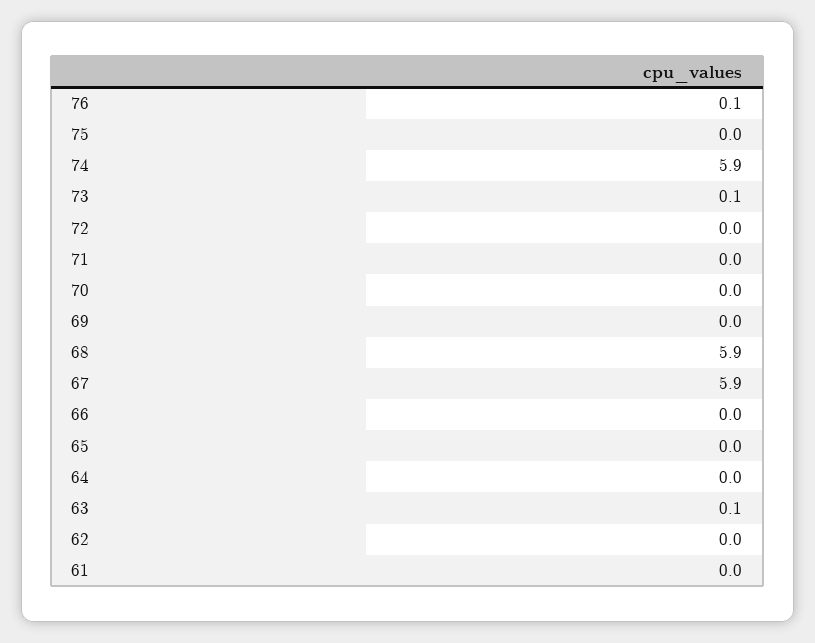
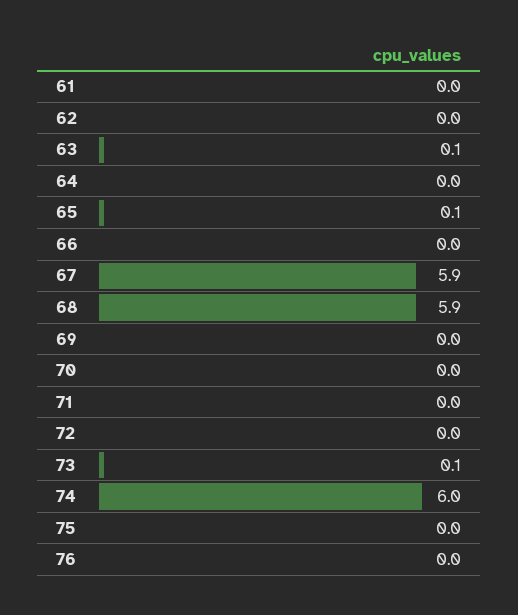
76: 0.1 -> 0
74: 5.9 -> 6
65: 0 -> 0.1

